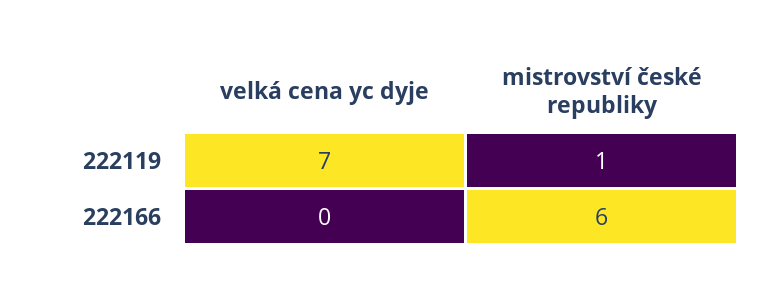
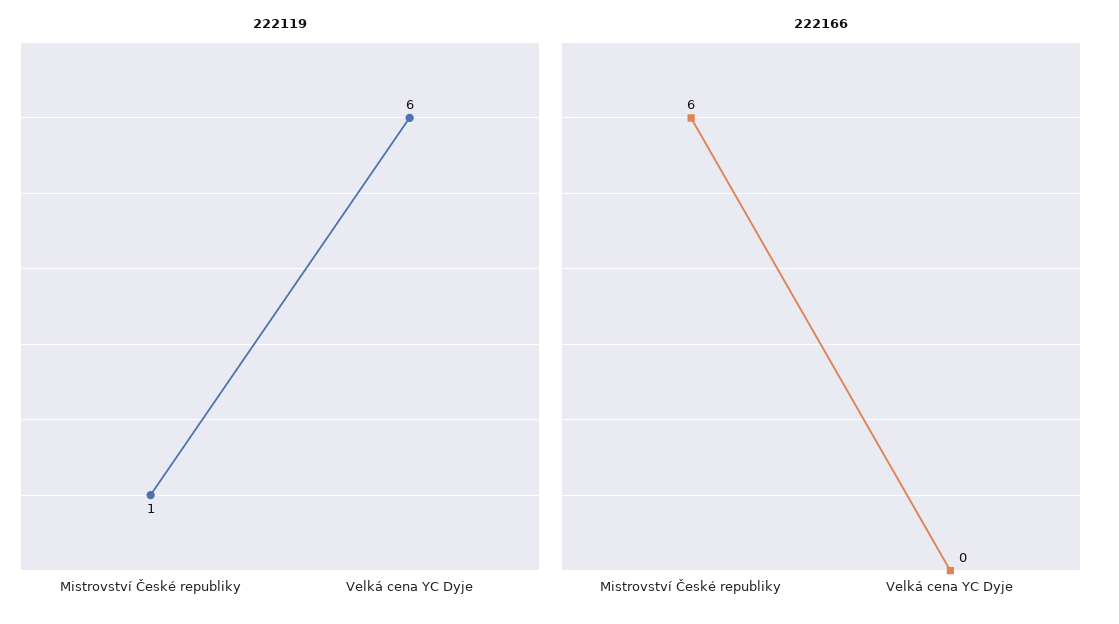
222119, velká cena yc dyje: 7 -> 6

